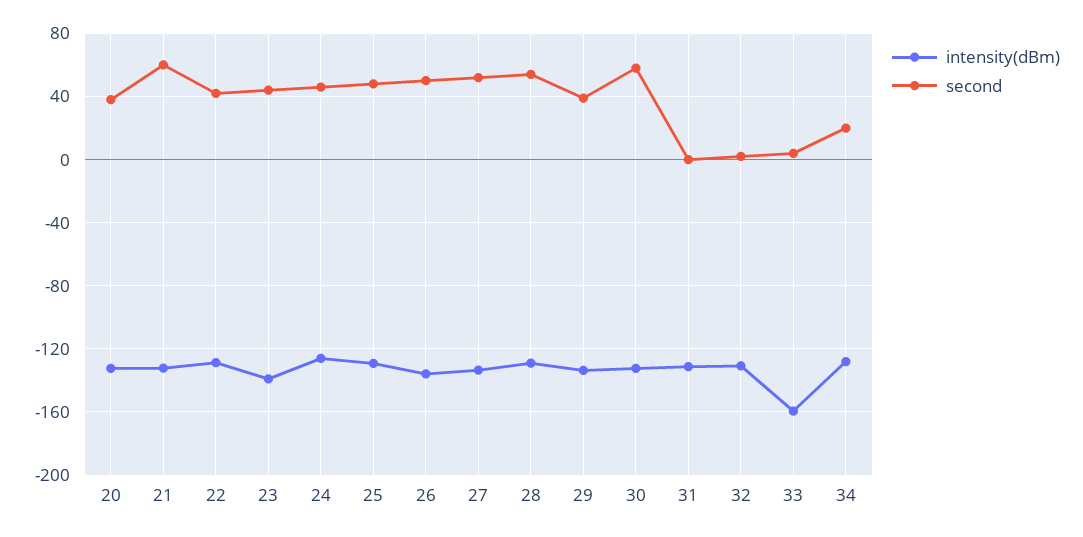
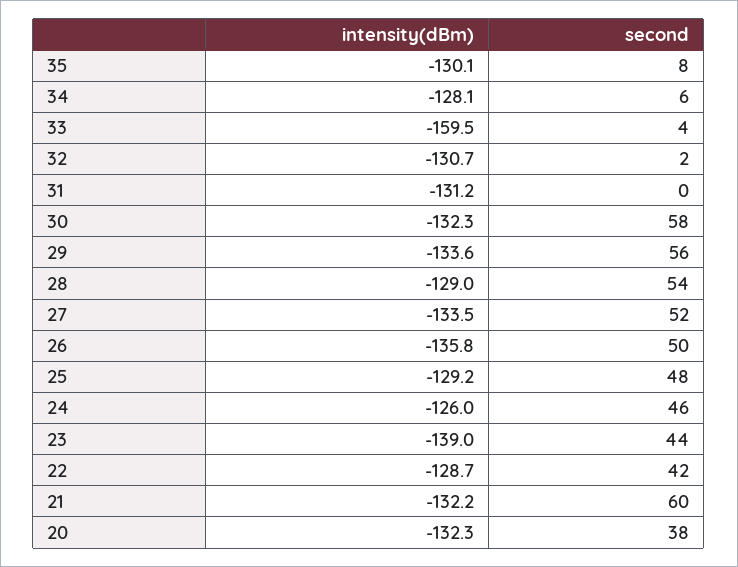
second, 29: 40 -> 56
second, 34: 20 -> 6
intensity(dBm), 35: none -> -130.1
second, 35: none -> 8

